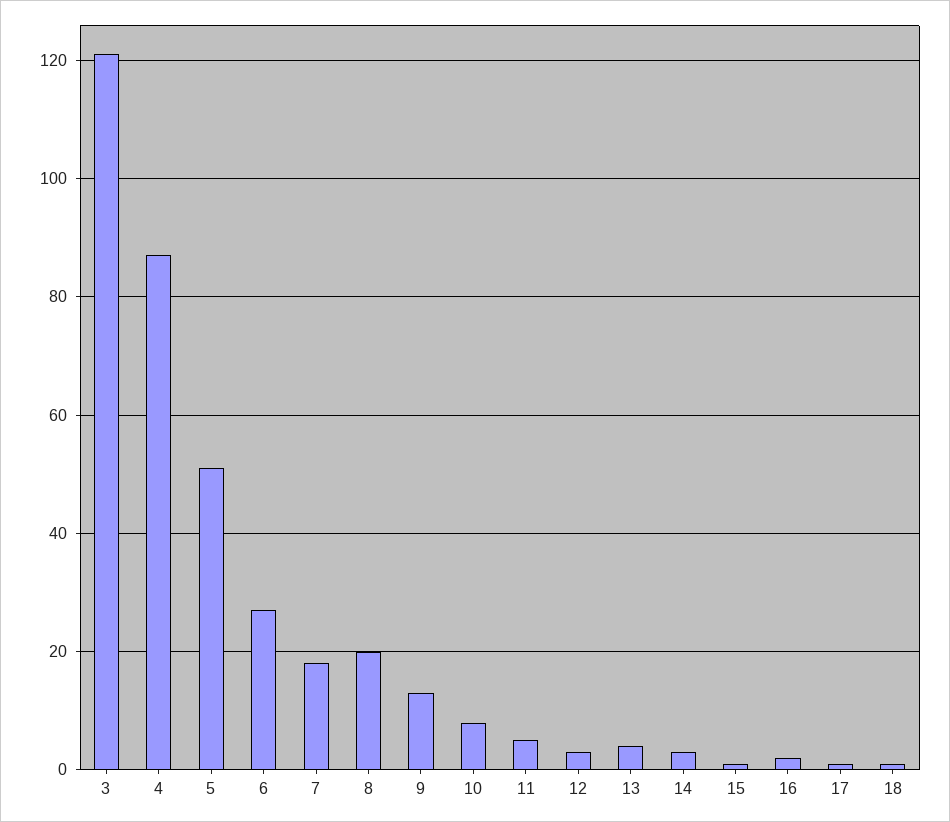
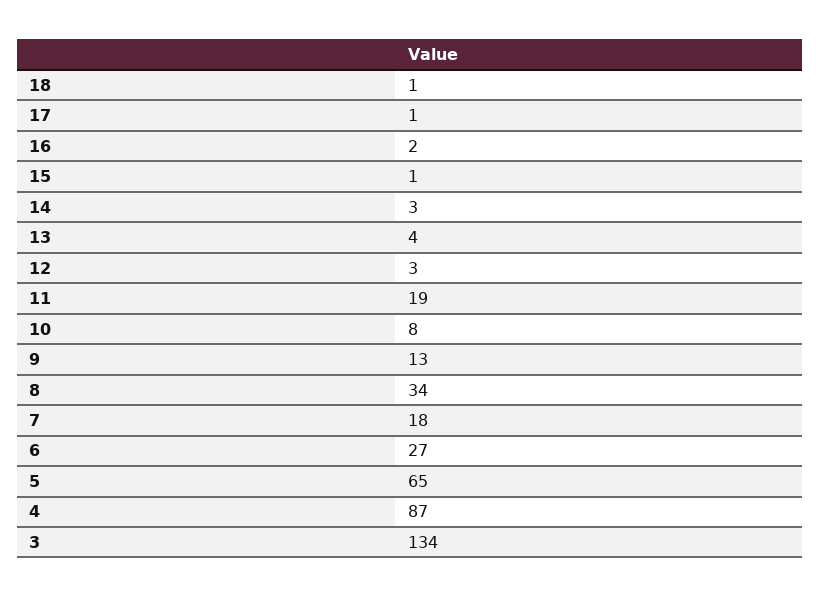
3: 120 -> 134
5: 50 -> 65
8: 20 -> 34
11: 5 -> 19

